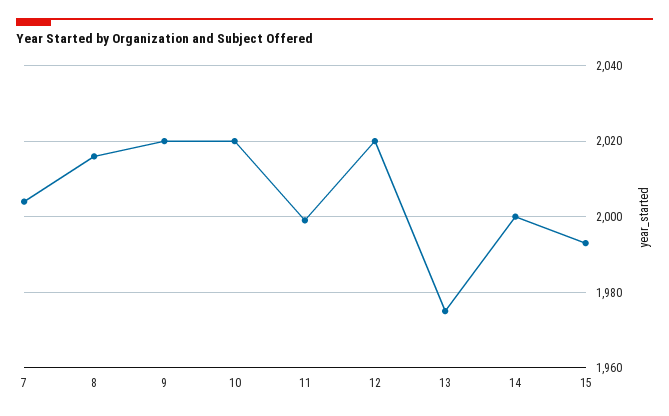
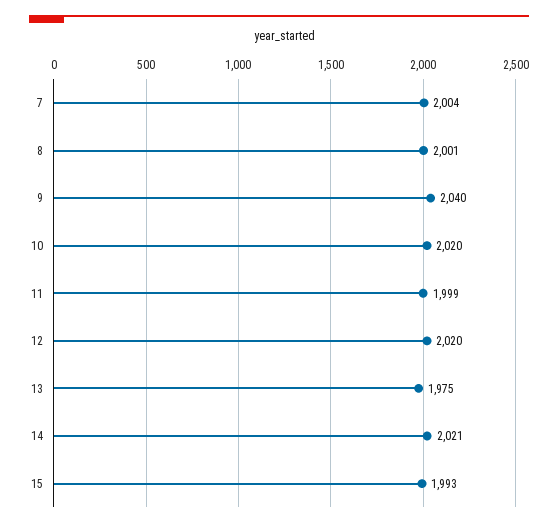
8: 2015 -> 2001
9: 2020 -> 2040
14: 2000 -> 2021

